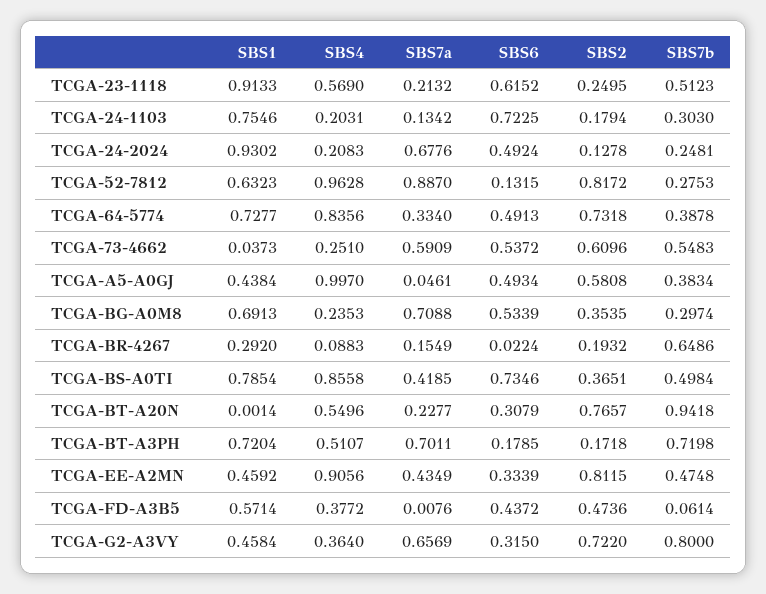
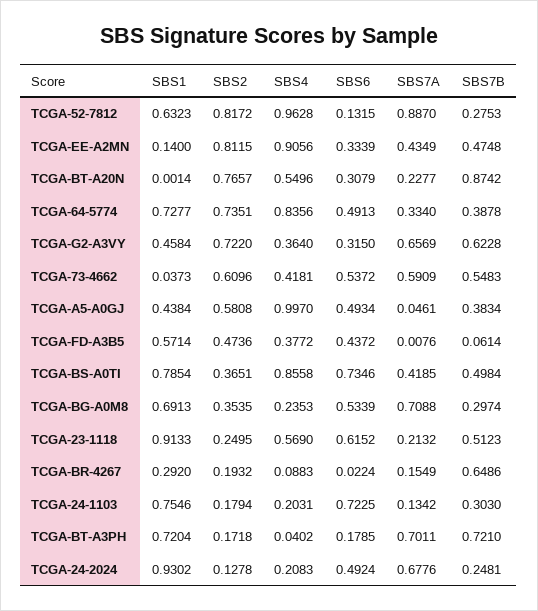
SBS2, TCGA-64-5774: 0.7318 -> 0.7351
SBS4, TCGA-73-4662: 0.251 -> 0.4181
SBS7b, TCGA-BT-A20N: 0.9418 -> 0.8742
SBS4, TCGA-BT-A3PH: 0.5107 -> 0.0402
SBS7b, TCGA-BT-A3PH: 0.7198 -> 0.721
SBS1, TCGA-EE-A2MN: 0.4592 -> 0.14
SBS7b, TCGA-G2-A3VY: 0.8 -> 0.6228

